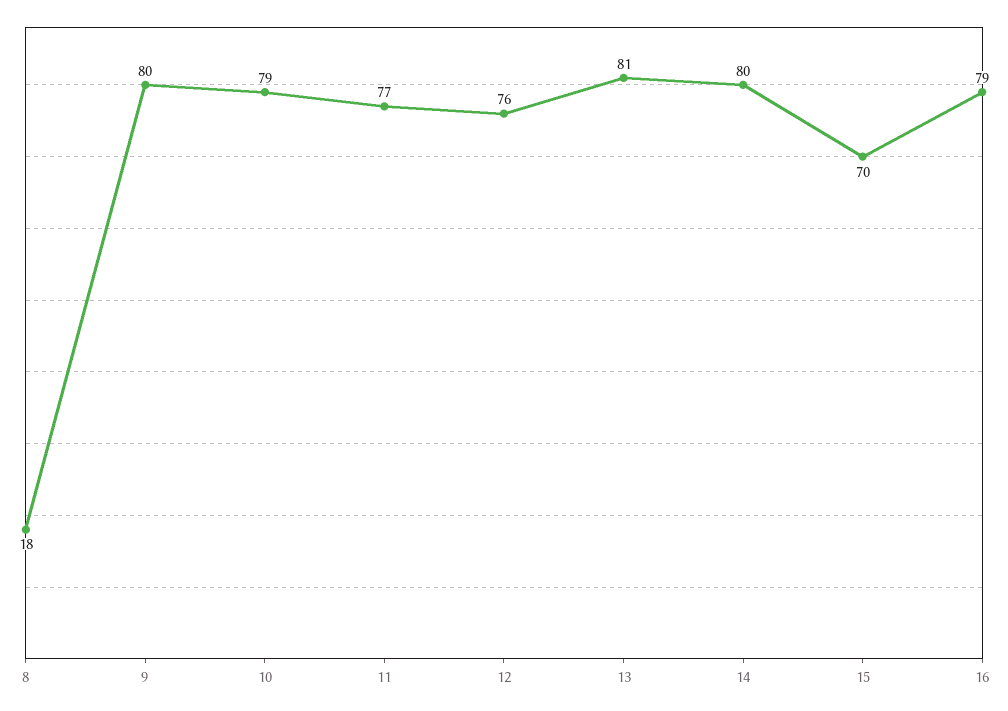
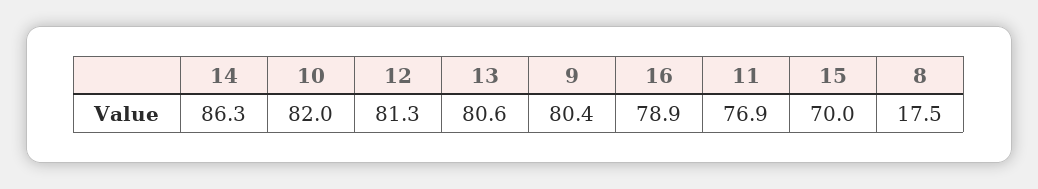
10: 79 -> 82
12: 76 -> 81.3
14: 80 -> 86.3

